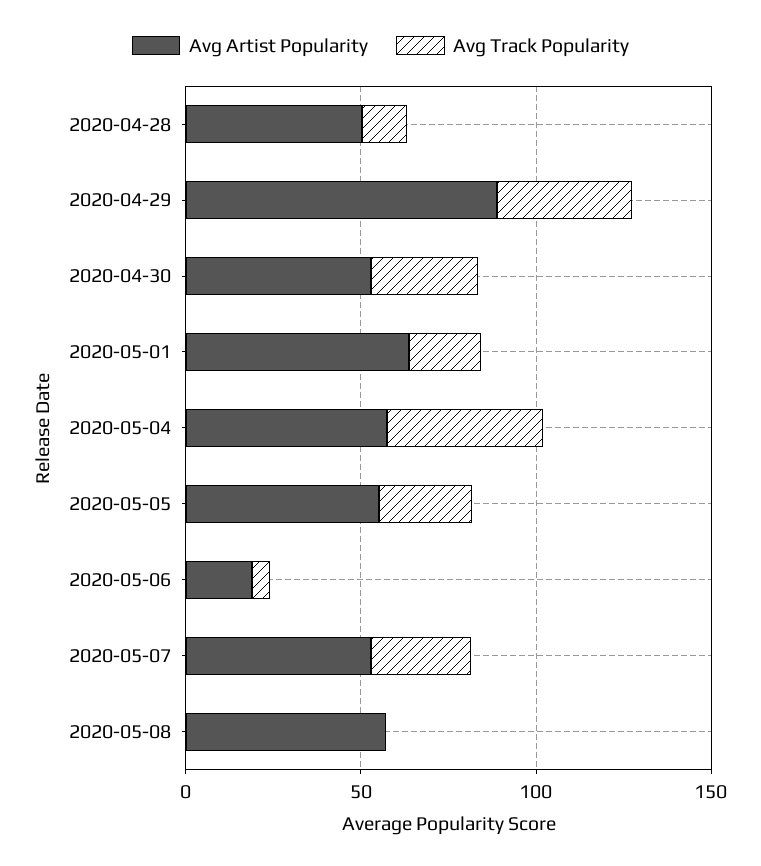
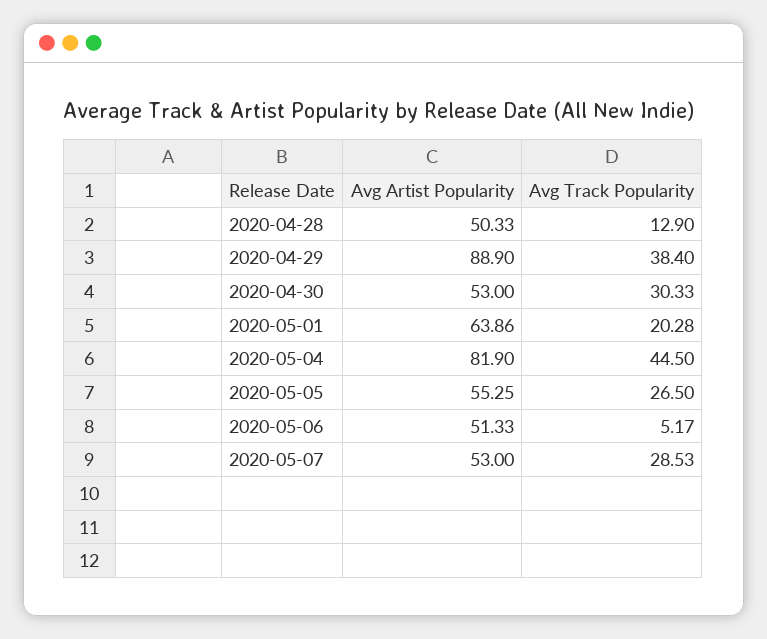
Avg Artist Popularity, 2020-05-04: 60 -> 81.9
Avg Artist Popularity, 2020-05-06: 20 -> 51.33
Avg Artist Popularity, 2020-05-08: 60 -> none
Avg Track Popularity, 2020-05-08: 0 -> none

